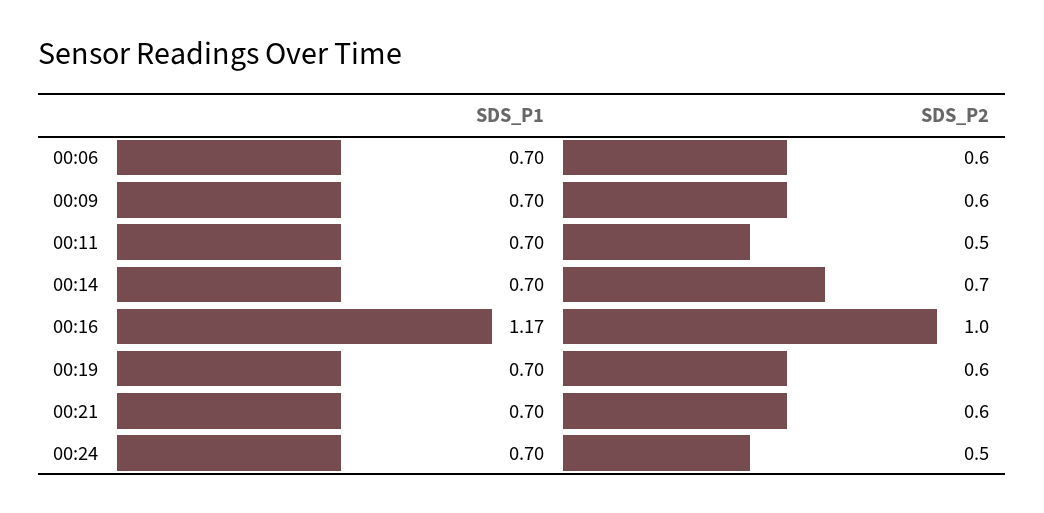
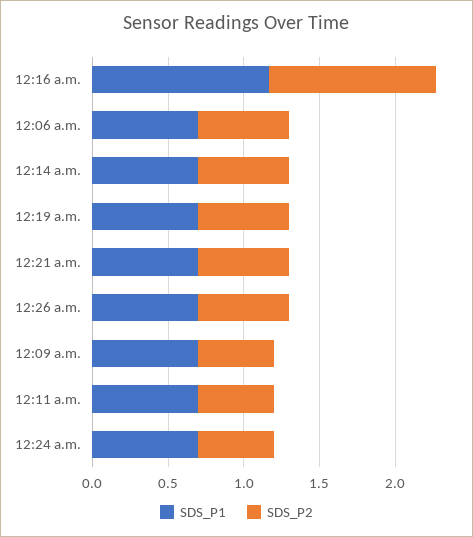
SDS_P2, 00:09: 0.6 -> 0.5
SDS_P2, 00:14: 0.7 -> 0.6
SDS_P2, 00:16: 1 -> 1.1
SDS_P1, 12:26 a.m.: none -> 0.7
SDS_P2, 12:26 a.m.: none -> 0.6

